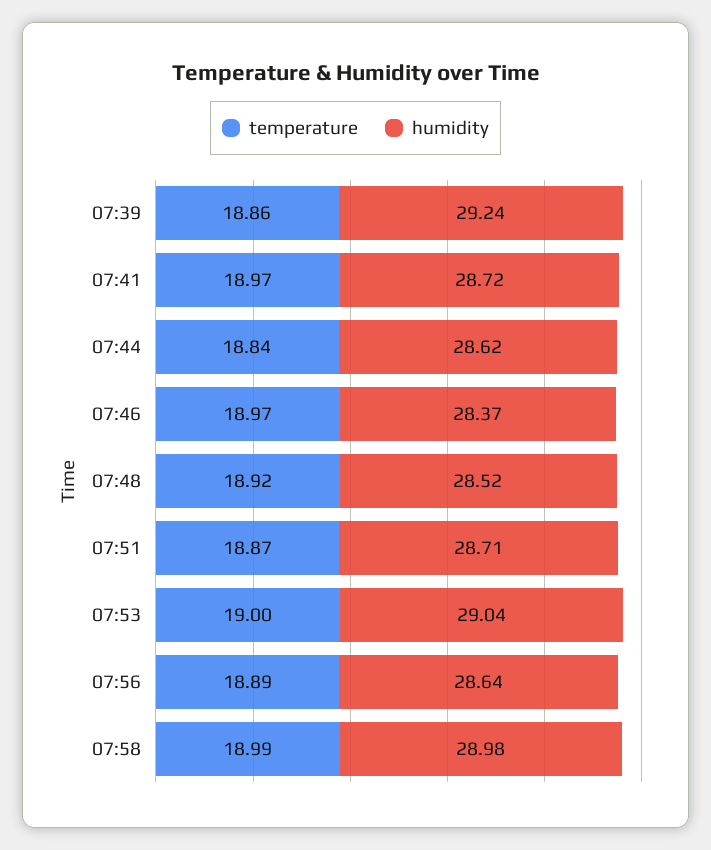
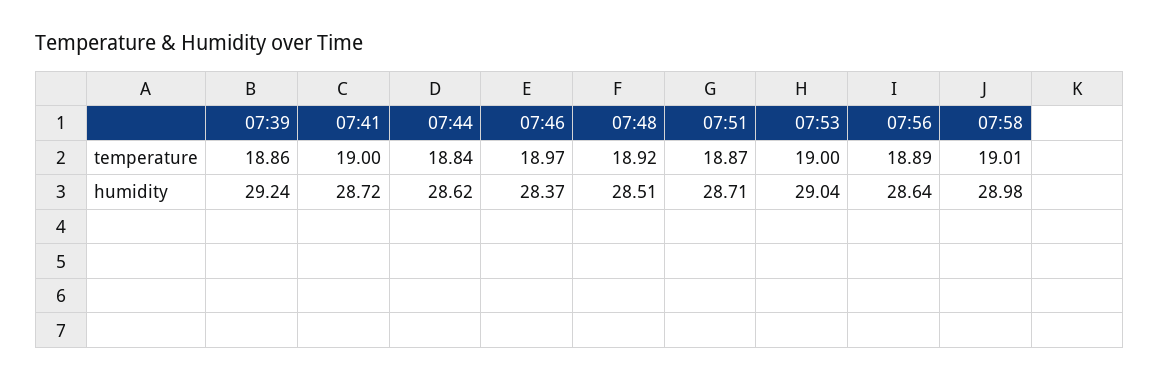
temperature, 07:41: 18.97 -> 19
humidity, 07:48: 28.52 -> 28.51
temperature, 07:58: 18.99 -> 19.01

